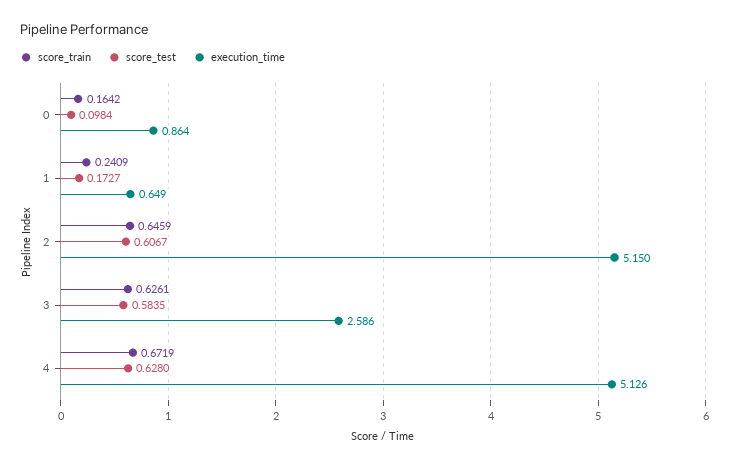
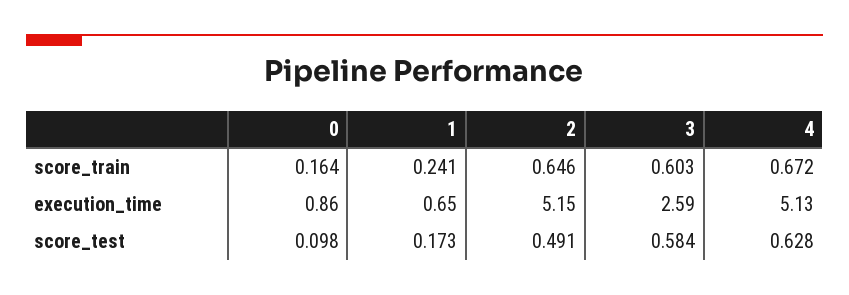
score_test, 2: 0.6067 -> 0.491
score_train, 3: 0.6261 -> 0.603

